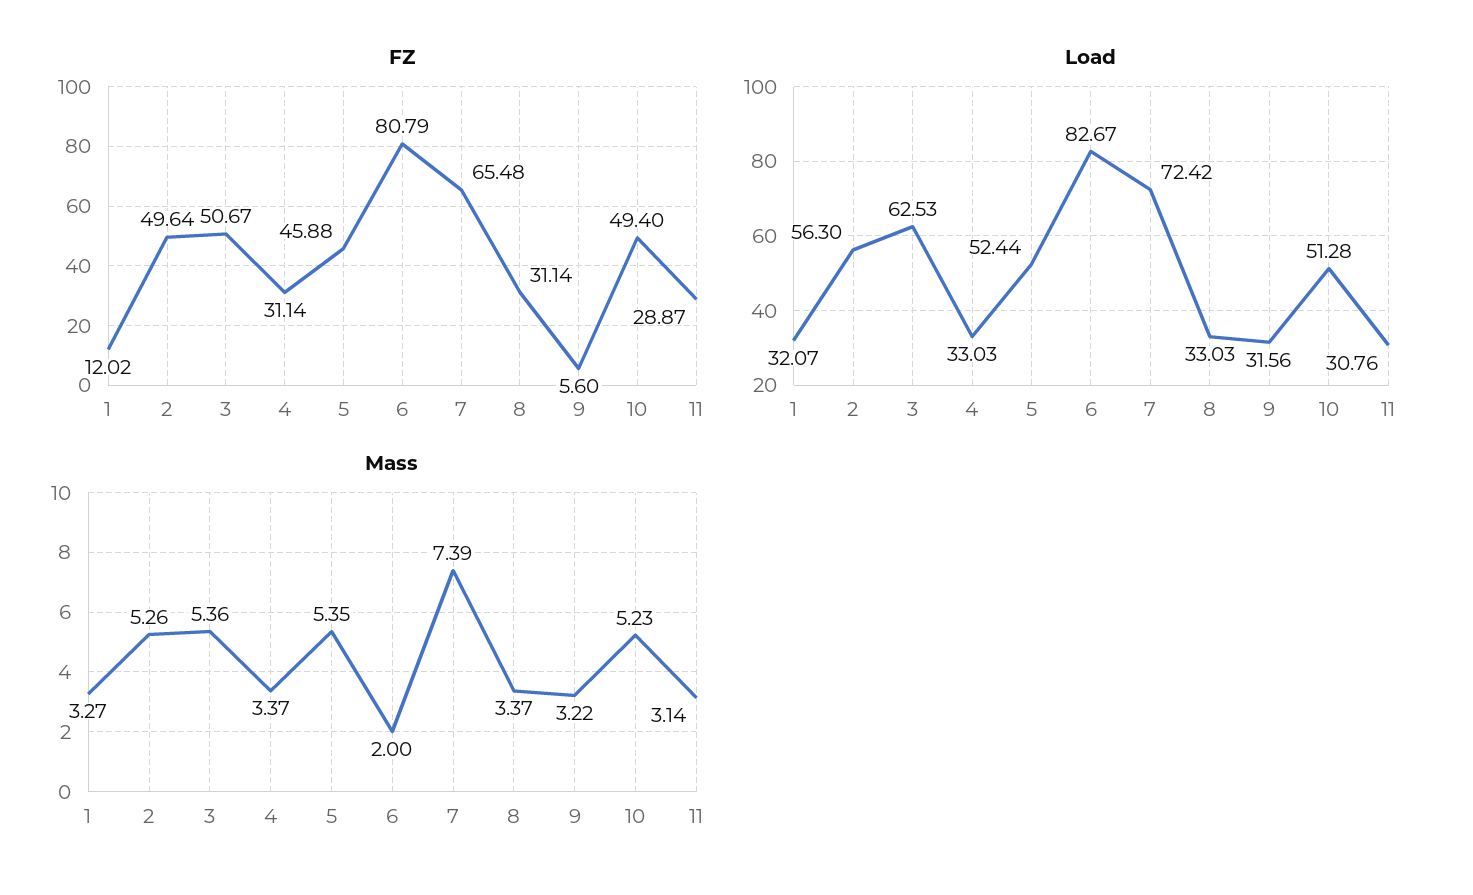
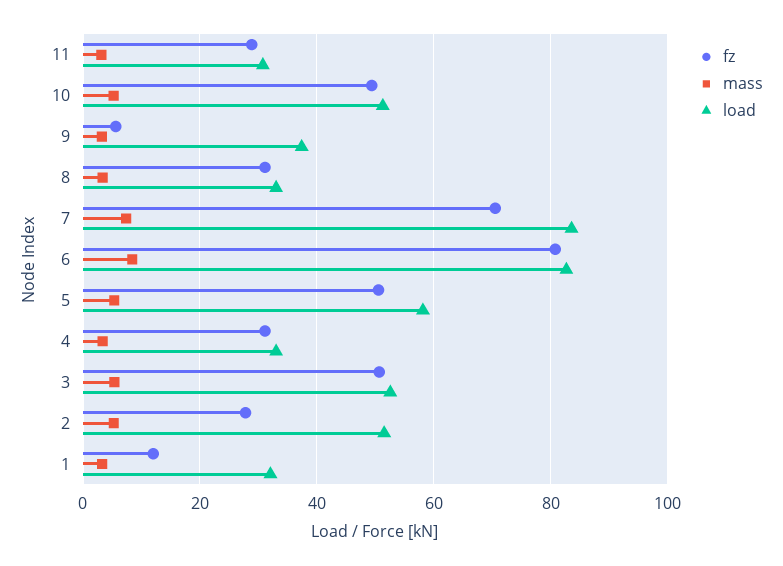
FZ, 2: 49.64 -> 28
FZ, 5: 45.88 -> 50
FZ, 7: 65.48 -> 70
Load, 2: 56.3 -> 52
Load, 3: 62.53 -> 52
Load, 5: 52.44 -> 58
Load, 7: 72.42 -> 84
Load, 9: 31.56 -> 38
Mass, 6: 2 -> 8

